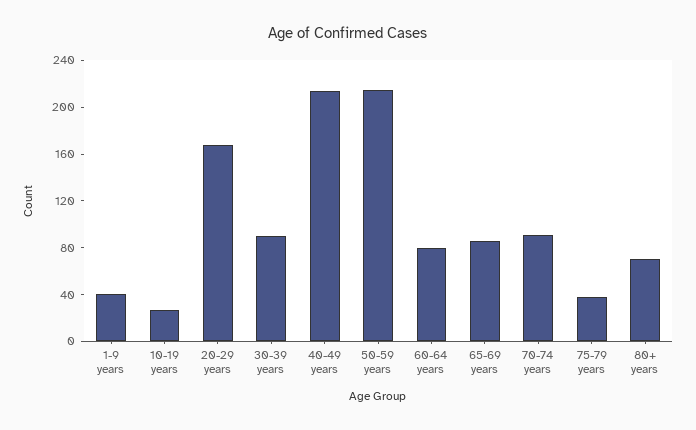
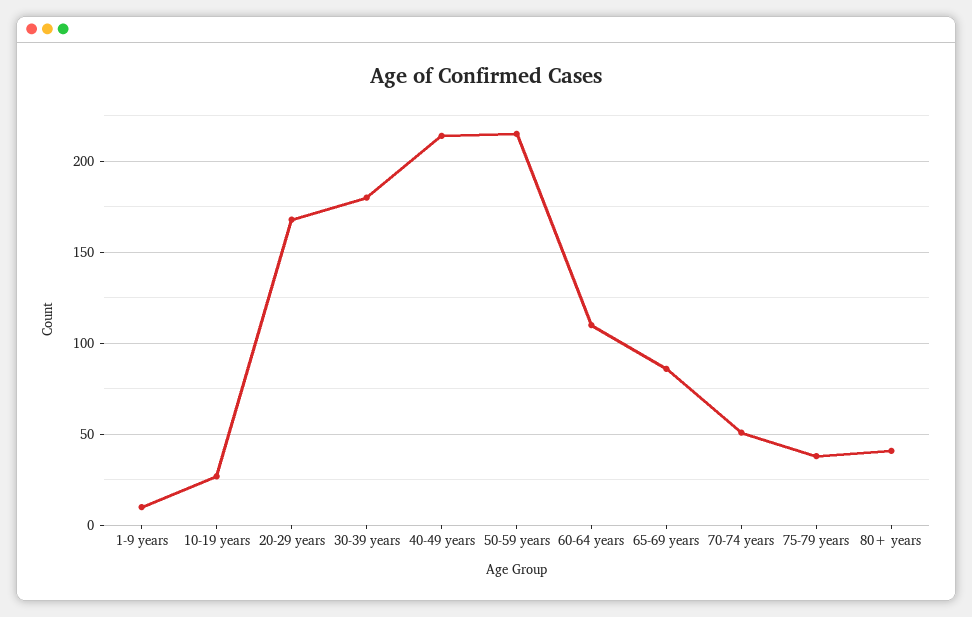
1-9 years: 40 -> 10
30-39 years: 90 -> 180
60-64 years: 80 -> 110
70-74 years: 90 -> 50
80+ years: 70 -> 40

